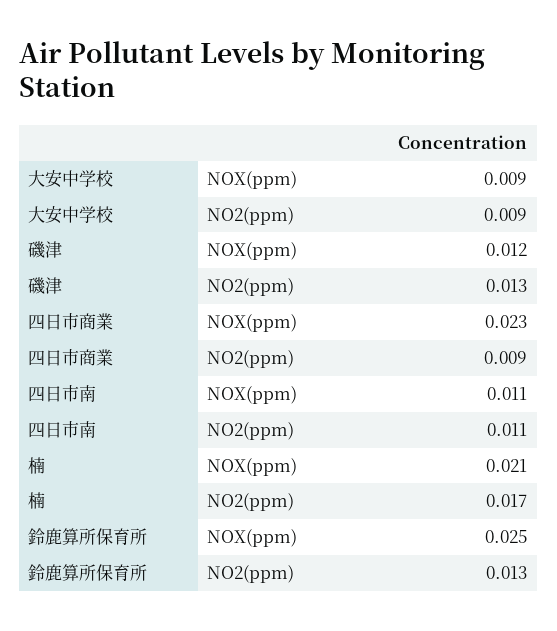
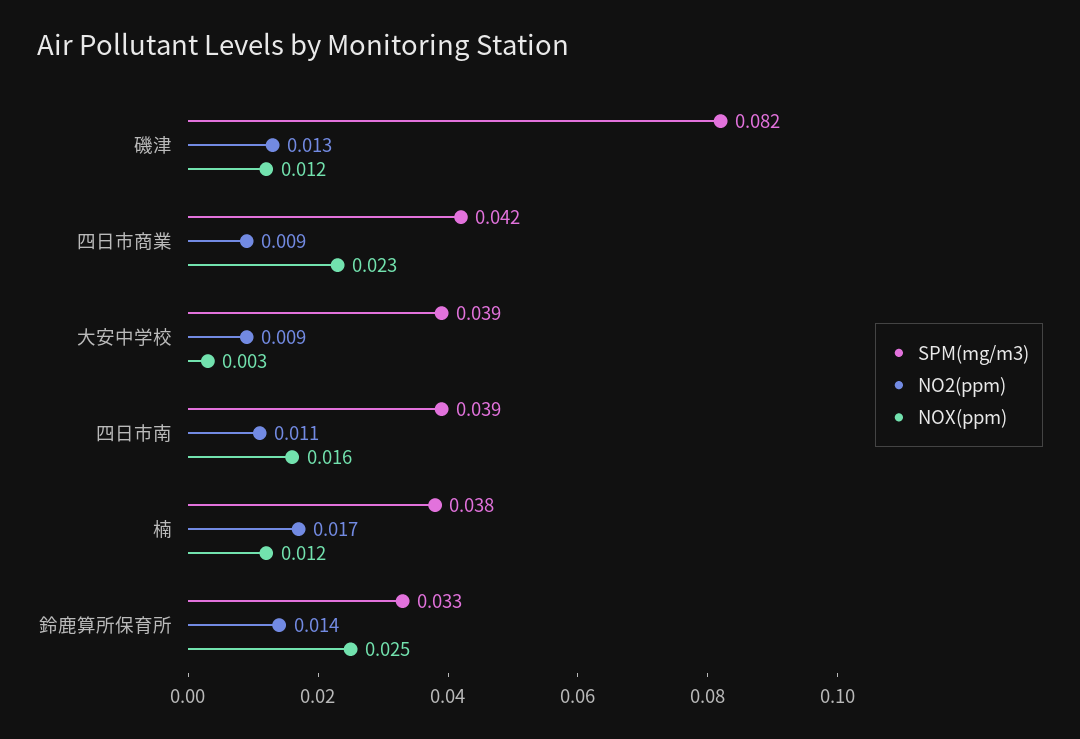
NOX(ppm), 大安中学校: 0.009 -> 0.003
NOX(ppm), 四日市南: 0.011 -> 0.016
NOX(ppm), 楠: 0.021 -> 0.012
NO2(ppm), 鈴鹿算所保育所: 0.013 -> 0.014
SPM(mg/m3), 磯津: none -> 0.082
SPM(mg/m3), 四日市商業: none -> 0.042
SPM(mg/m3), 大安中学校: none -> 0.039
SPM(mg/m3), 四日市南: none -> 0.039
SPM(mg/m3), 楠: none -> 0.038
SPM(mg/m3), 鈴鹿算所保育所: none -> 0.033

